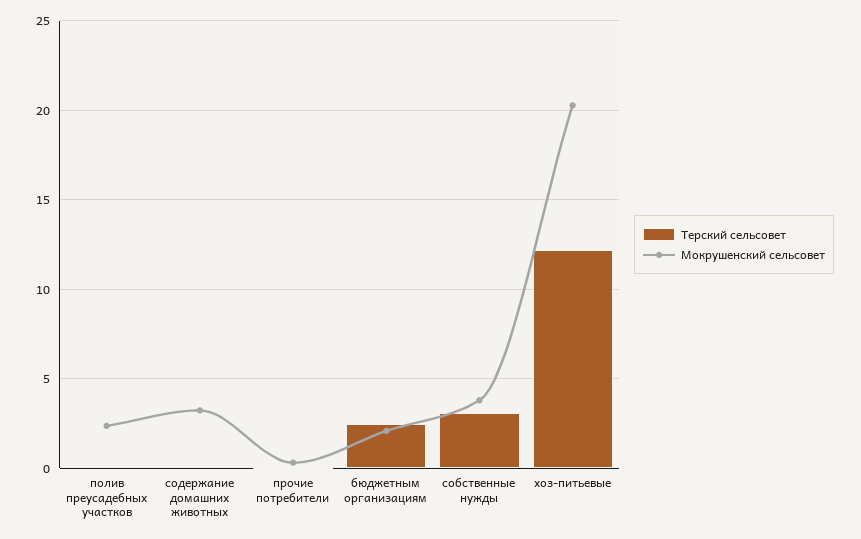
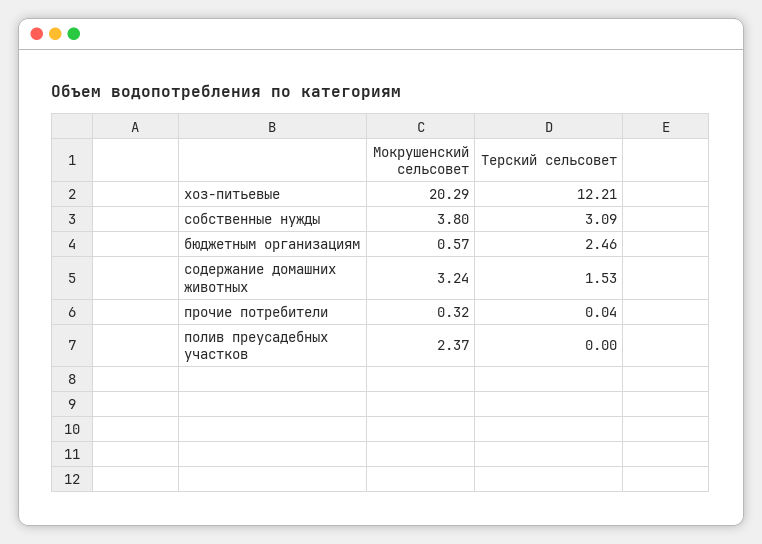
Терский сельсовет, содержание домашних животных: 0 -> 1.53
Мокрушенский сельсовет, бюджетным организациям: 2 -> 0.57

